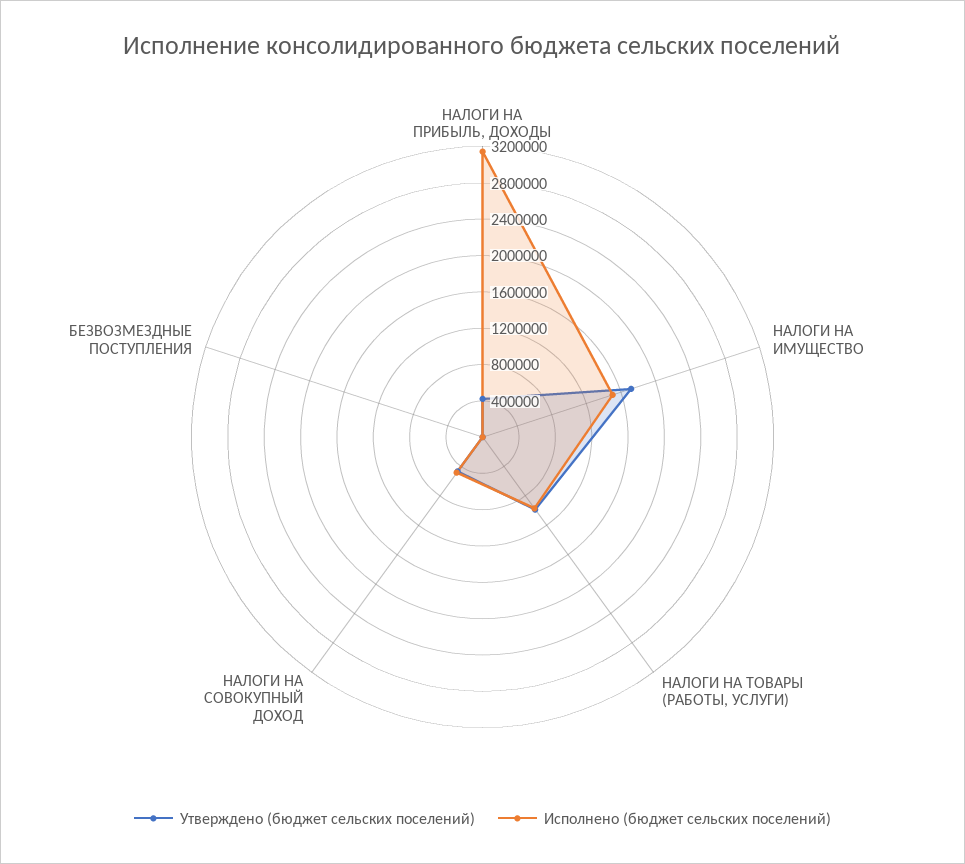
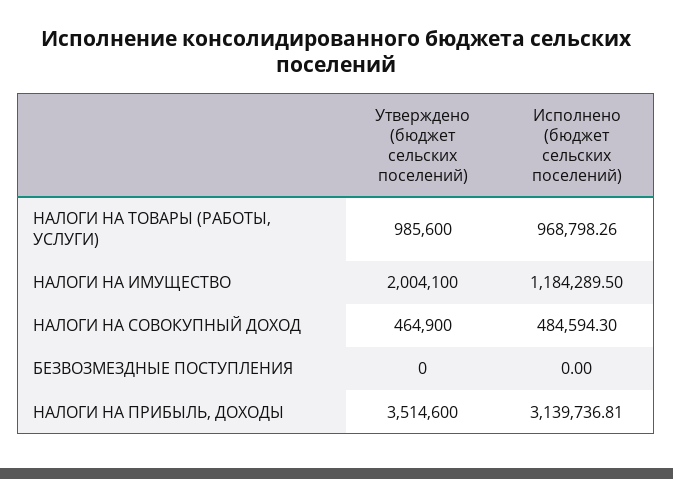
Утверждено (бюджет сельских поселений), НАЛОГИ НА ПРИБЫЛЬ, ДОХОДЫ: 400000 -> 3514600
Утверждено (бюджет сельских поселений), НАЛОГИ НА ИМУЩЕСТВО: 1700000 -> 2004100
Исполнено (бюджет сельских поселений), НАЛОГИ НА ИМУЩЕСТВО: 1500000 -> 1184289.5

